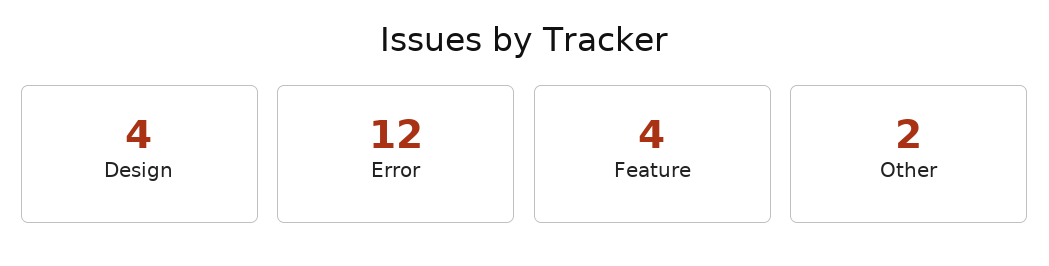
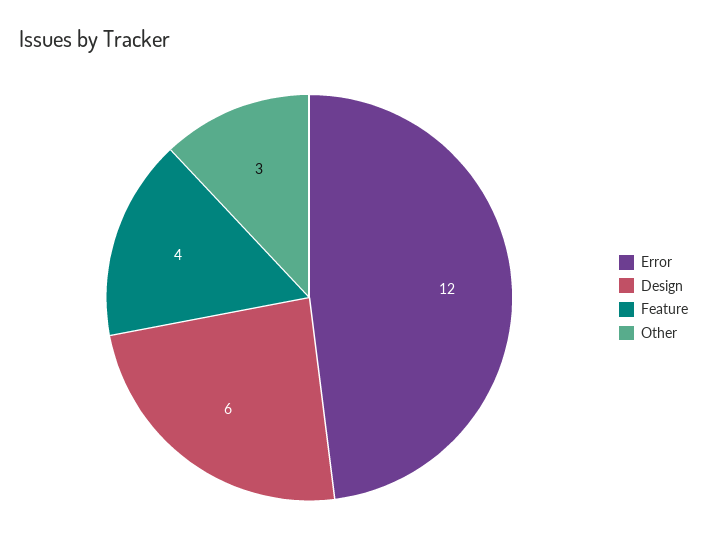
Design: 4 -> 6
Other: 2 -> 3

